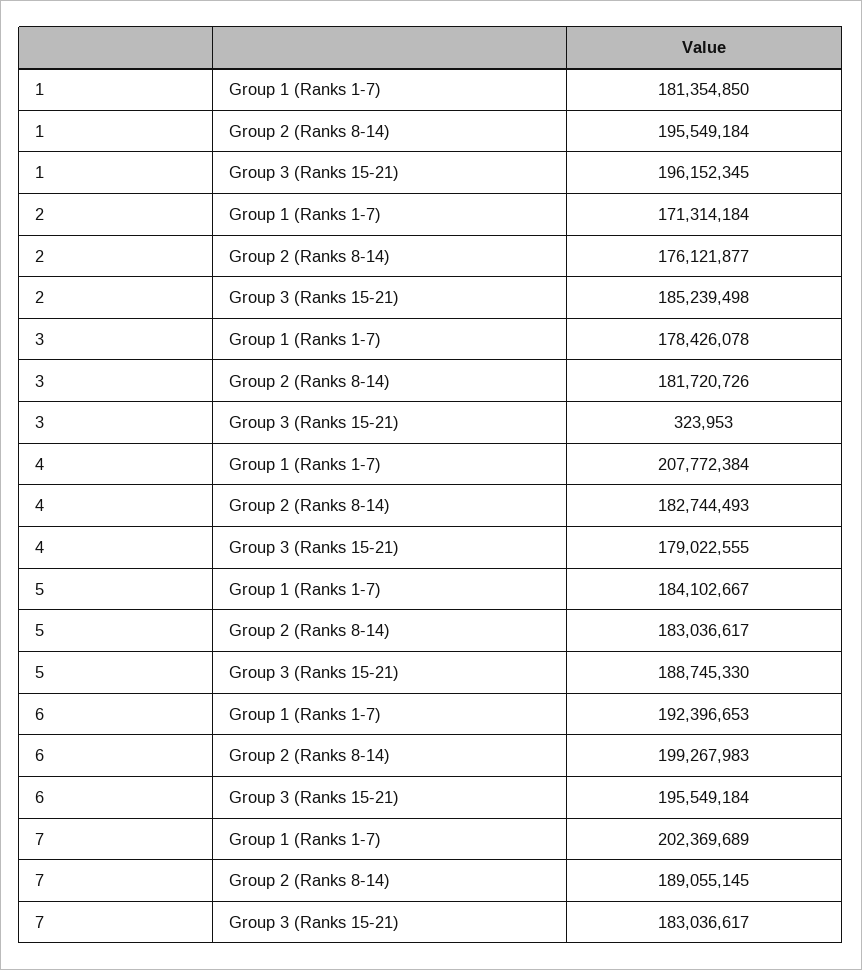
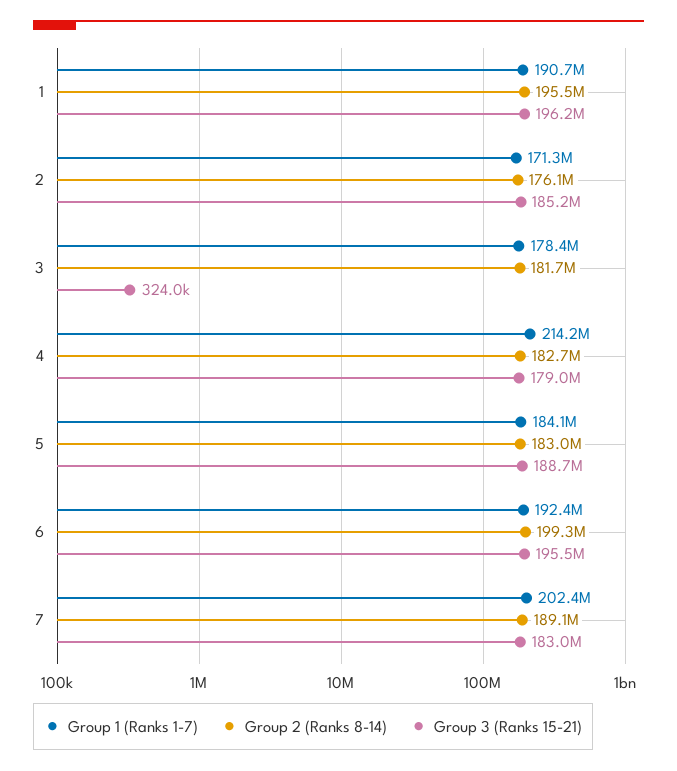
Group 1 (Ranks 1-7), 1: 181354850 -> 190700000
Group 1 (Ranks 1-7), 4: 207772384 -> 214200000

